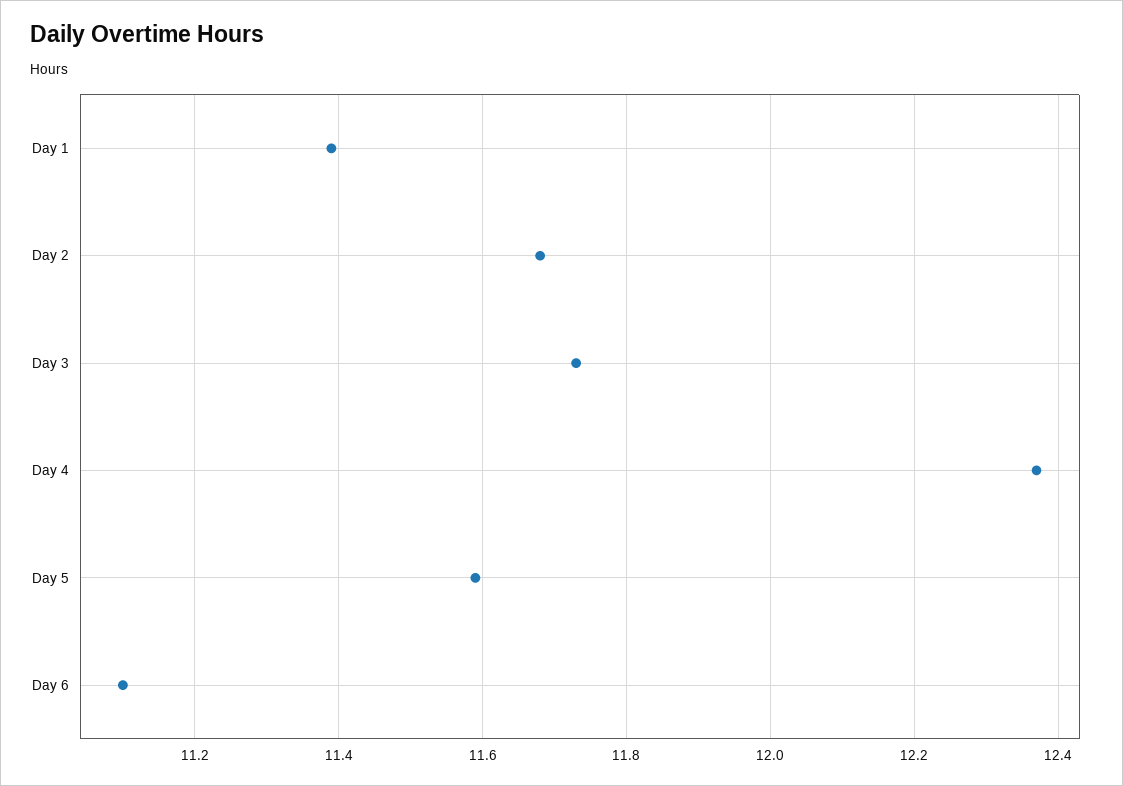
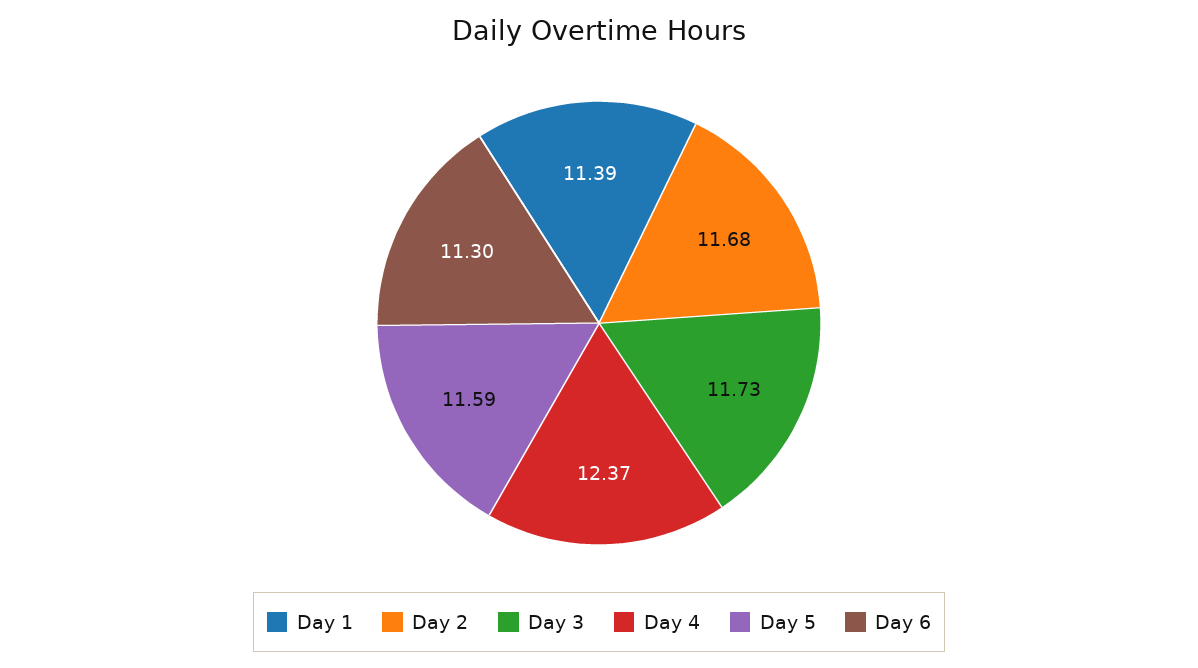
Day 6: 11.1 -> 11.3

